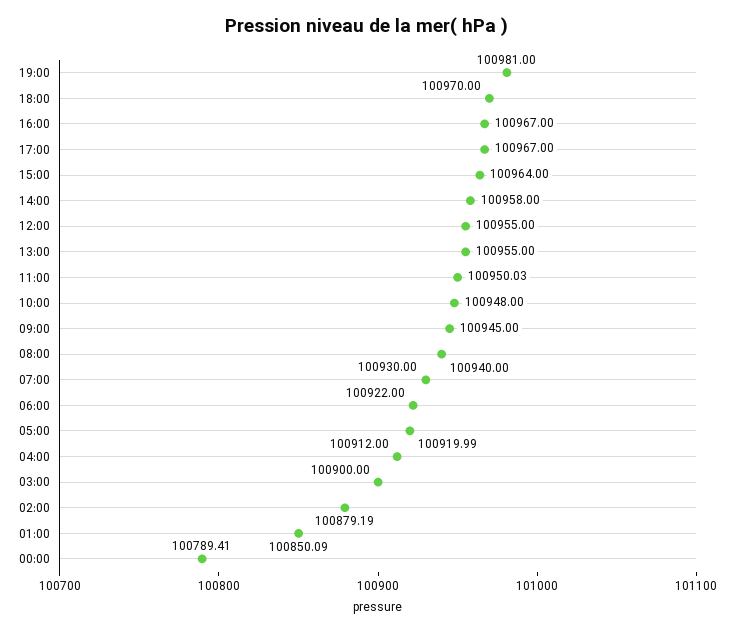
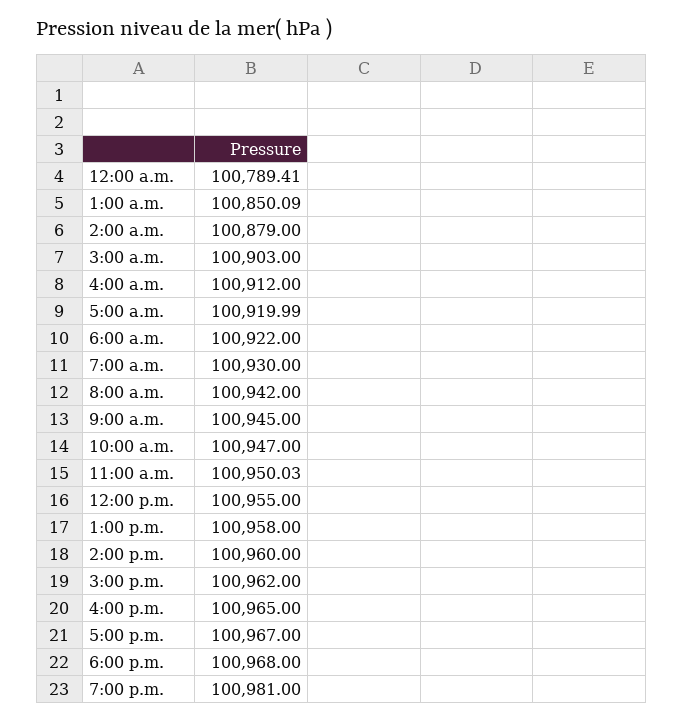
18:00: 100970 -> 100968
16:00: 100967 -> 100965
15:00: 100964 -> 100962
14:00: 100958 -> 100960
13:00: 100955 -> 100958
10:00: 100948 -> 100947
08:00: 100940 -> 100942
03:00: 100900 -> 100903
02:00: 100879.19 -> 100879

